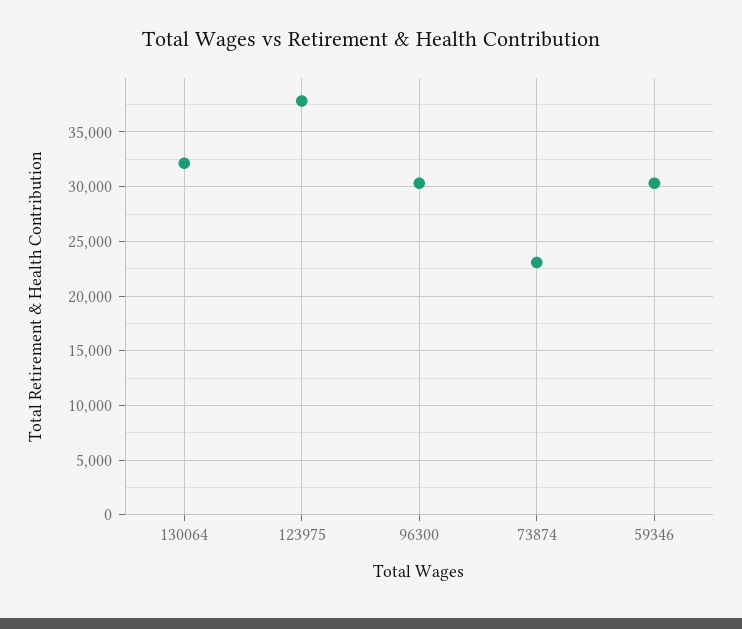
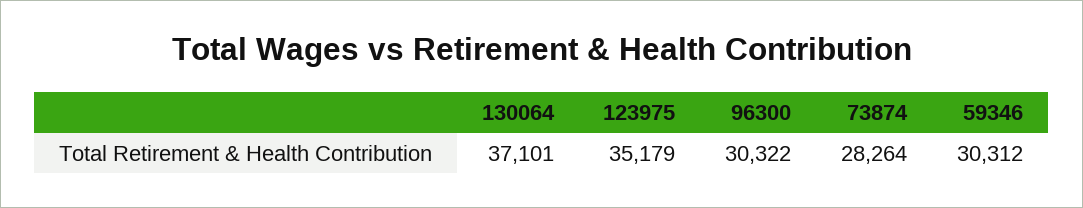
130064: 32000 -> 37101
123975: 38000 -> 35179
73874: 23000 -> 28264

